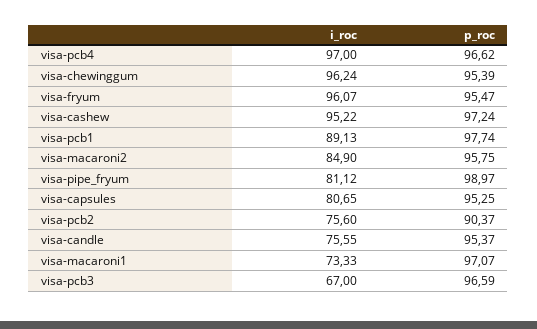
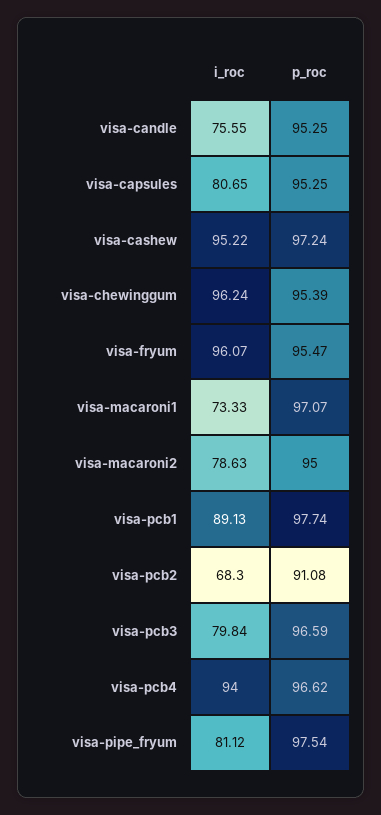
i_roc, visa-pcb4: 97 -> 94
i_roc, visa-macaroni2: 84.9 -> 78.63
p_roc, visa-macaroni2: 95.75 -> 95
p_roc, visa-pipe_fryum: 98.97 -> 97.54
i_roc, visa-pcb2: 75.6 -> 68.3
p_roc, visa-pcb2: 90.37 -> 91.08
p_roc, visa-candle: 95.37 -> 95.25
i_roc, visa-pcb3: 67 -> 79.84

